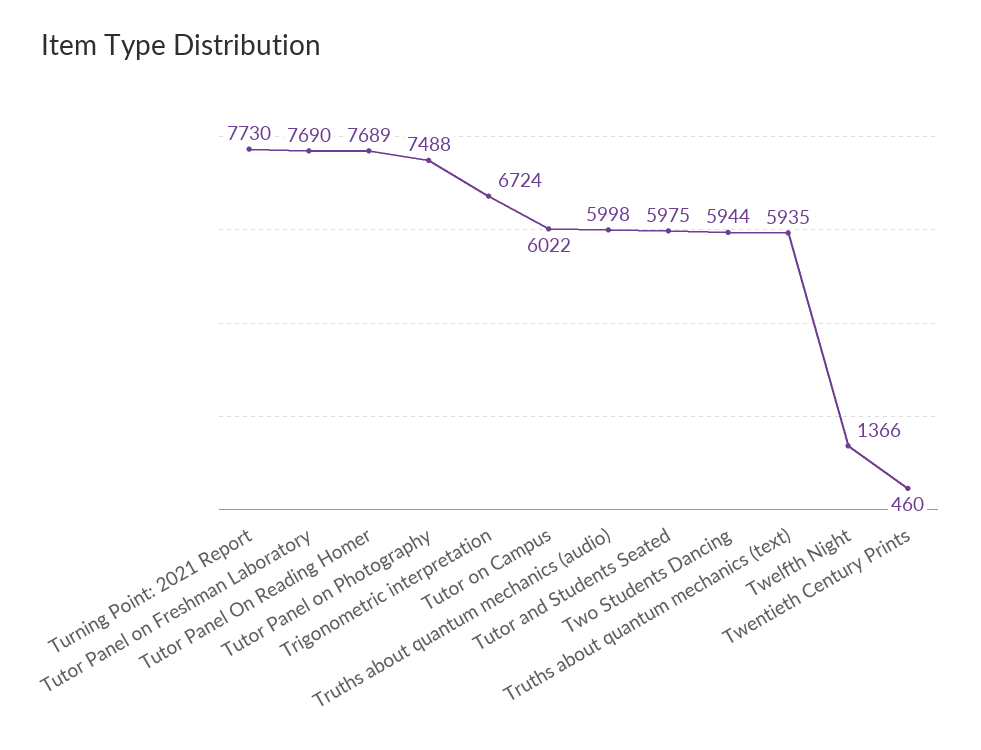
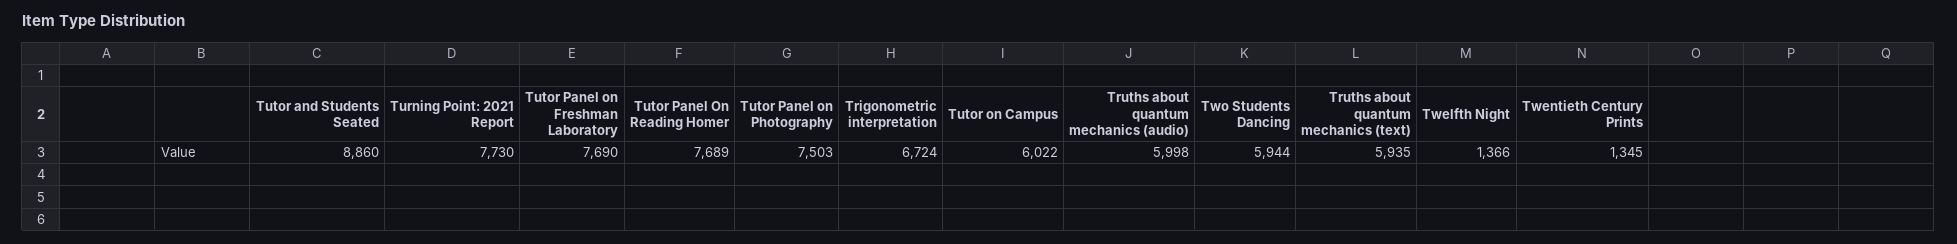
Tutor Panel on Photography: 7488 -> 7503
Tutor and Students Seated: 5975 -> 8860
Twentieth Century Prints: 460 -> 1345

